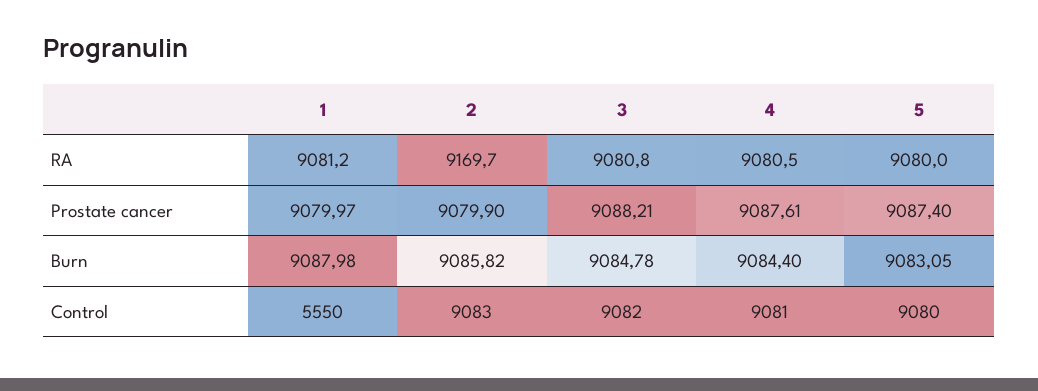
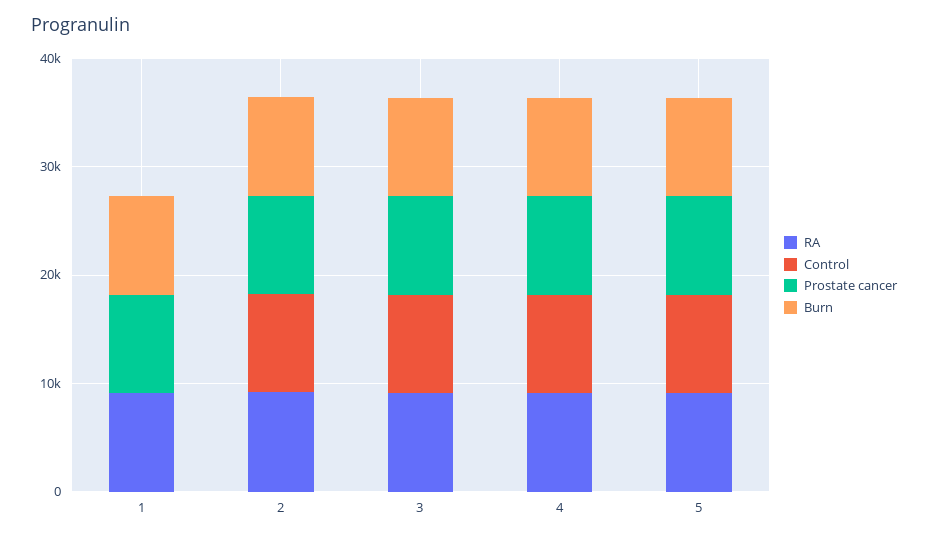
Control, 1: 5550 -> 0

